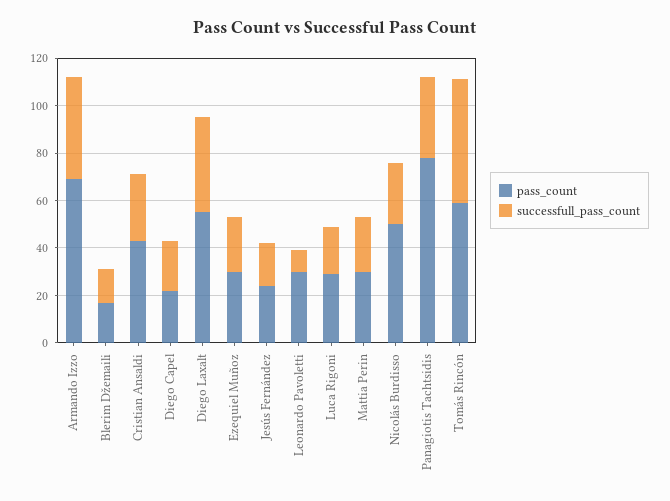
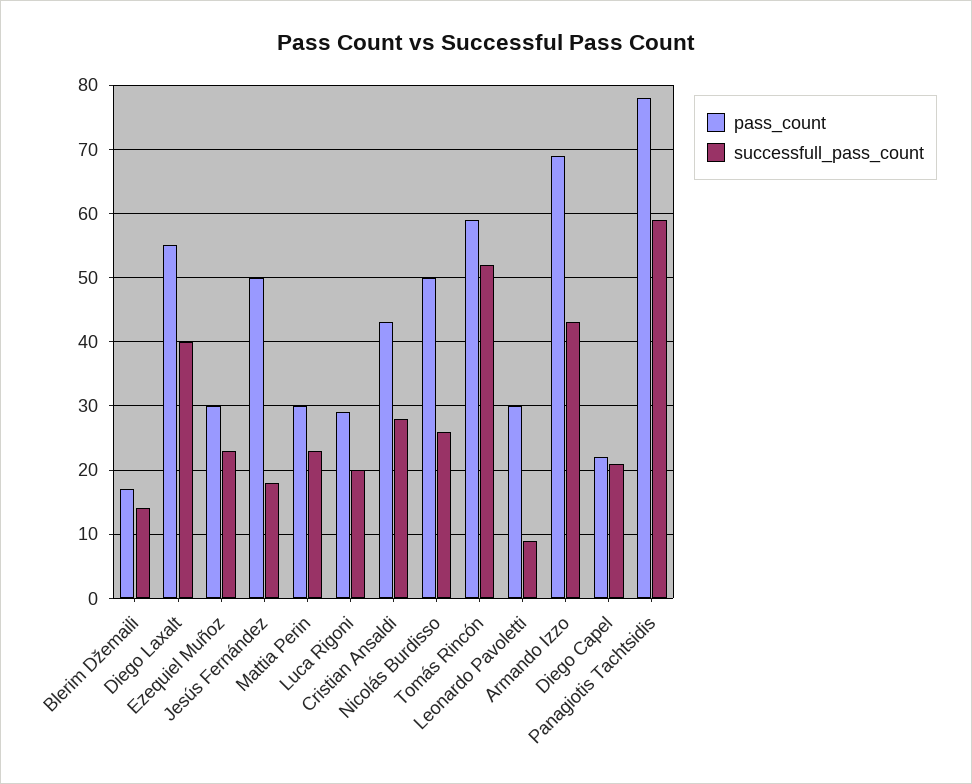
pass_count, Jesús Fernández: 25 -> 50
successfull_pass_count, Panagiotis Tachtsidis: 35 -> 59

